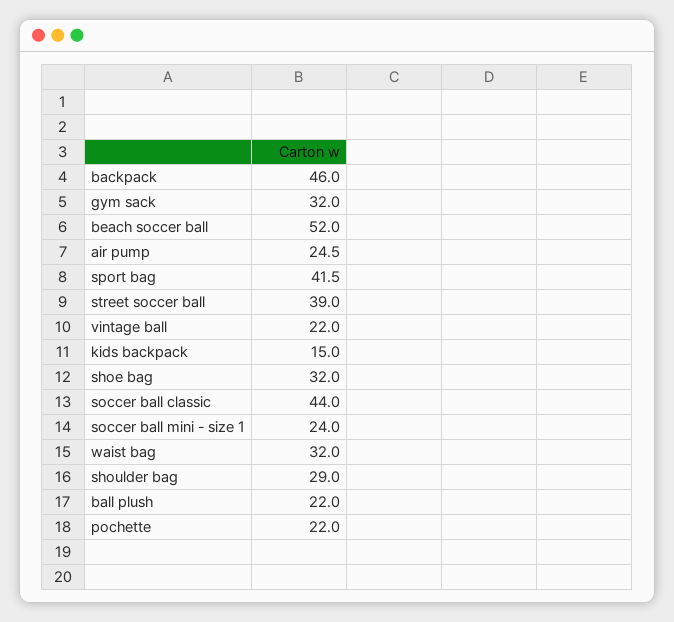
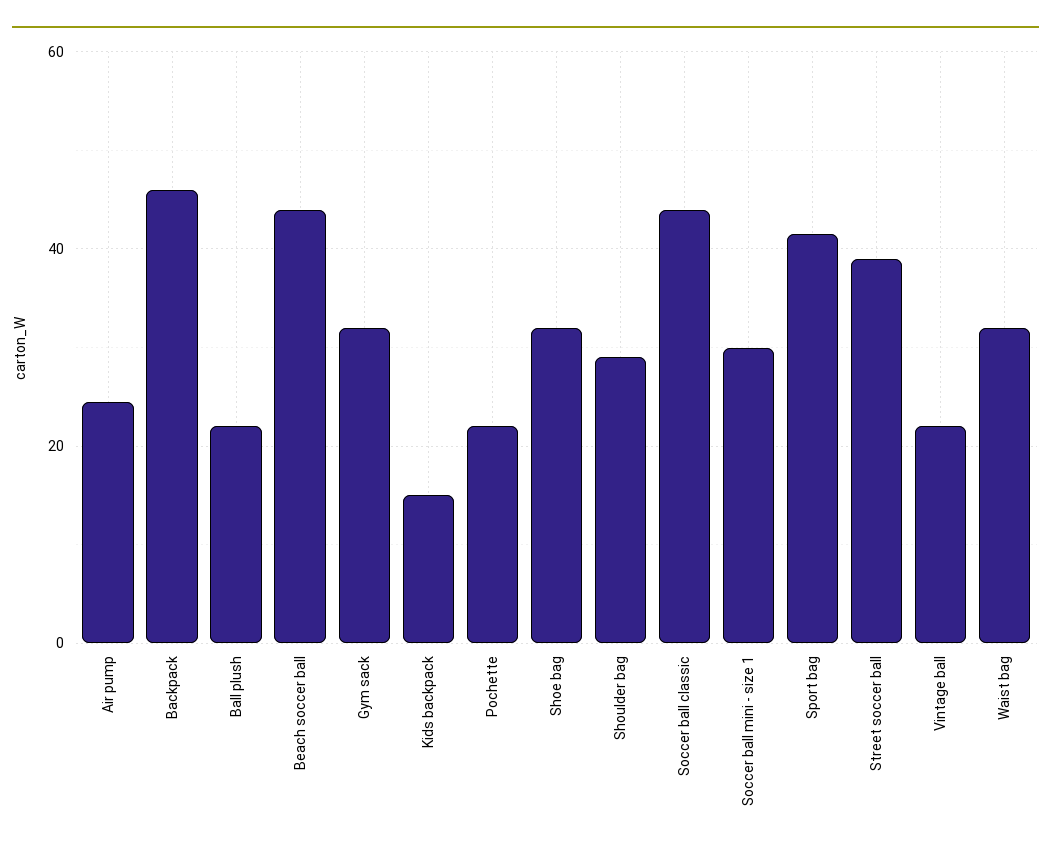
beach soccer ball: 52 -> 44
soccer ball mini - size 1: 24 -> 30

